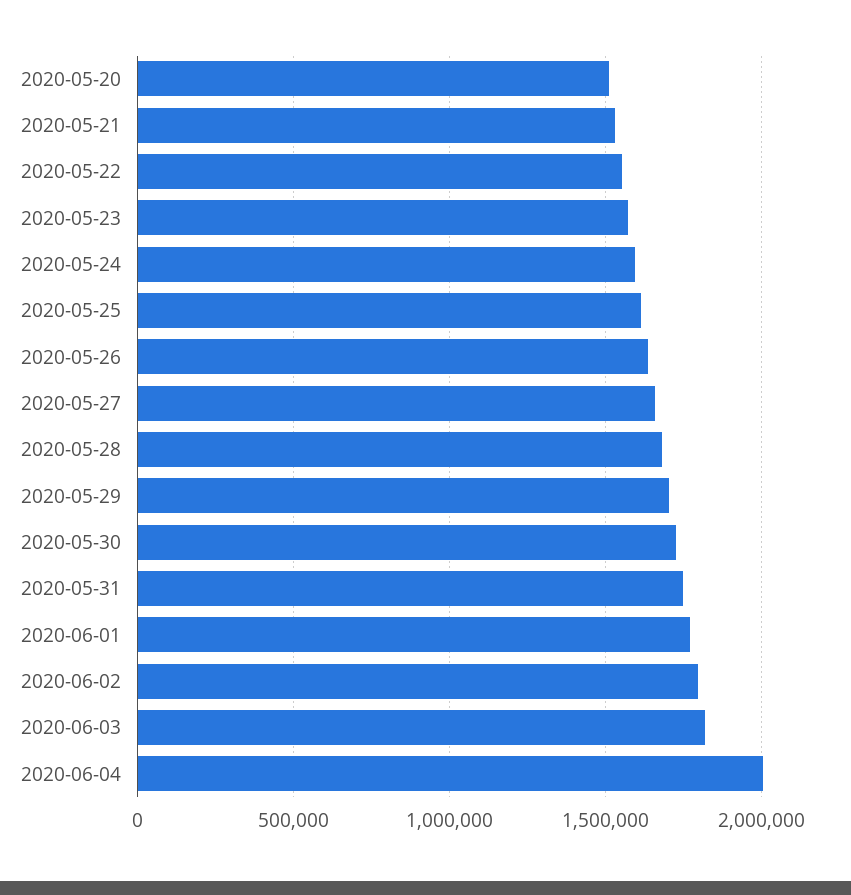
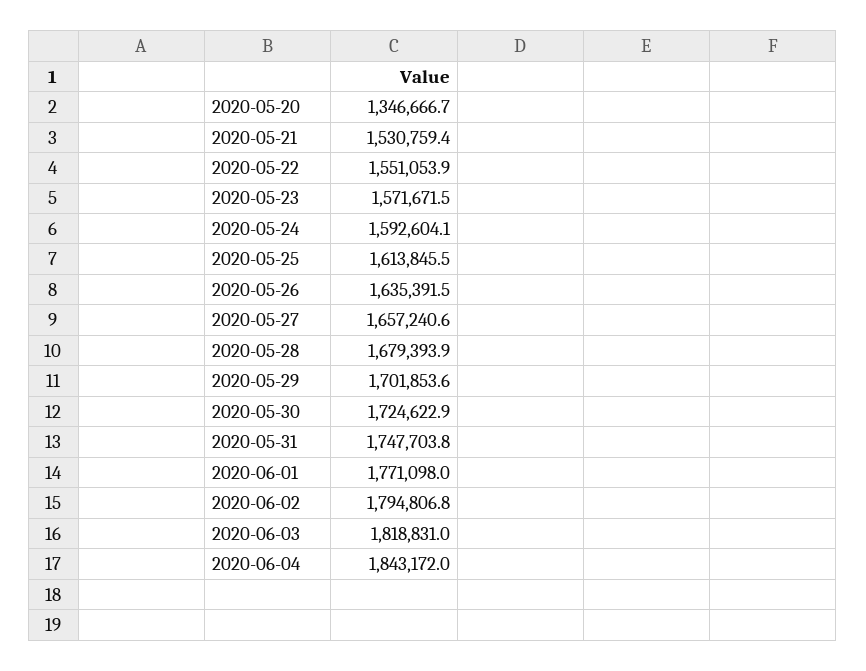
2020-05-20: 1500000 -> 1346666.7
2020-06-04: 2000000 -> 1843172

